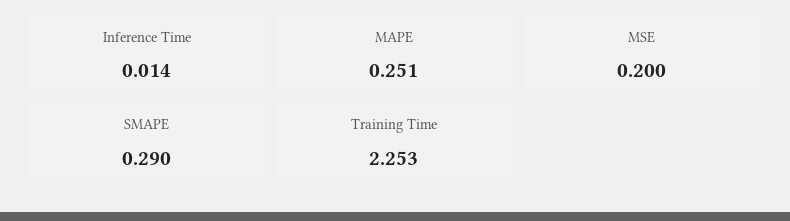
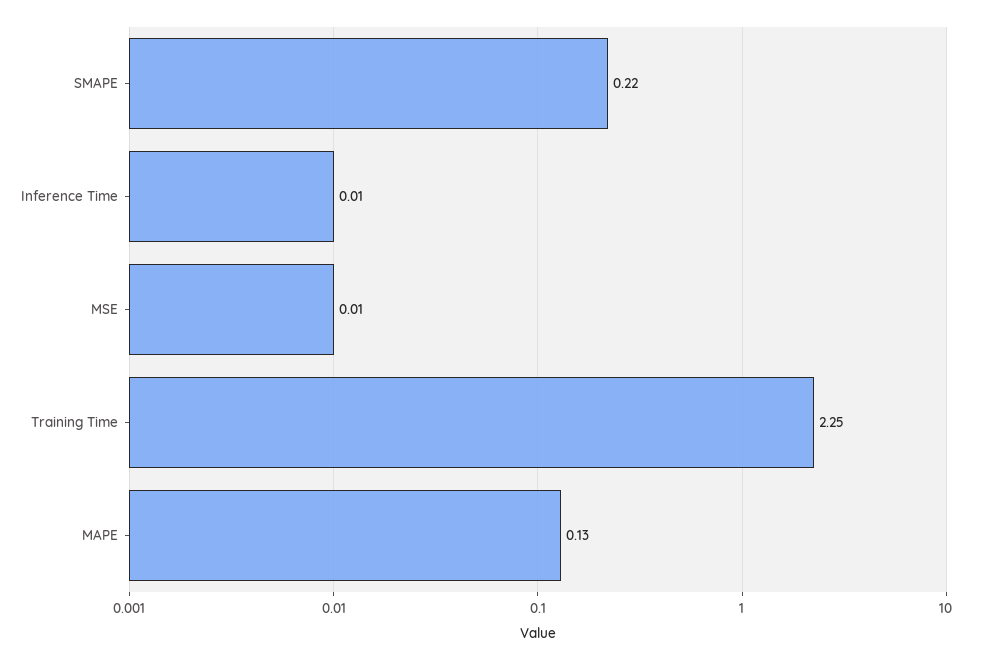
MAPE: 0.251 -> 0.13
MSE: 0.2 -> 0.01
SMAPE: 0.29 -> 0.22

